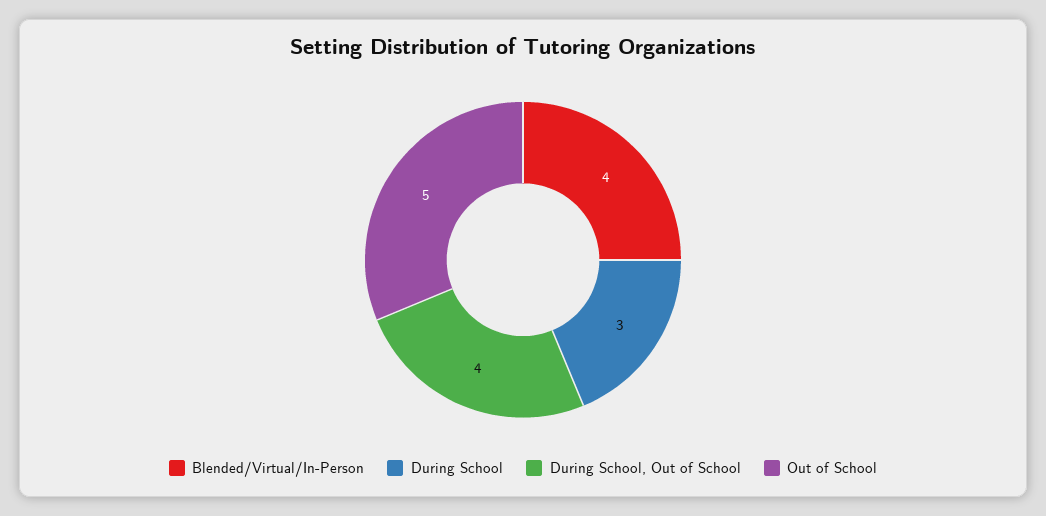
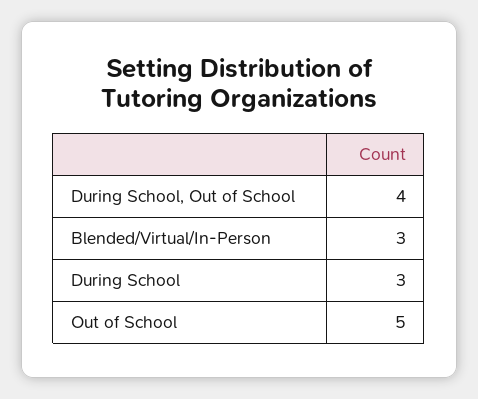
Blended/Virtual/In-Person: 4 -> 3

